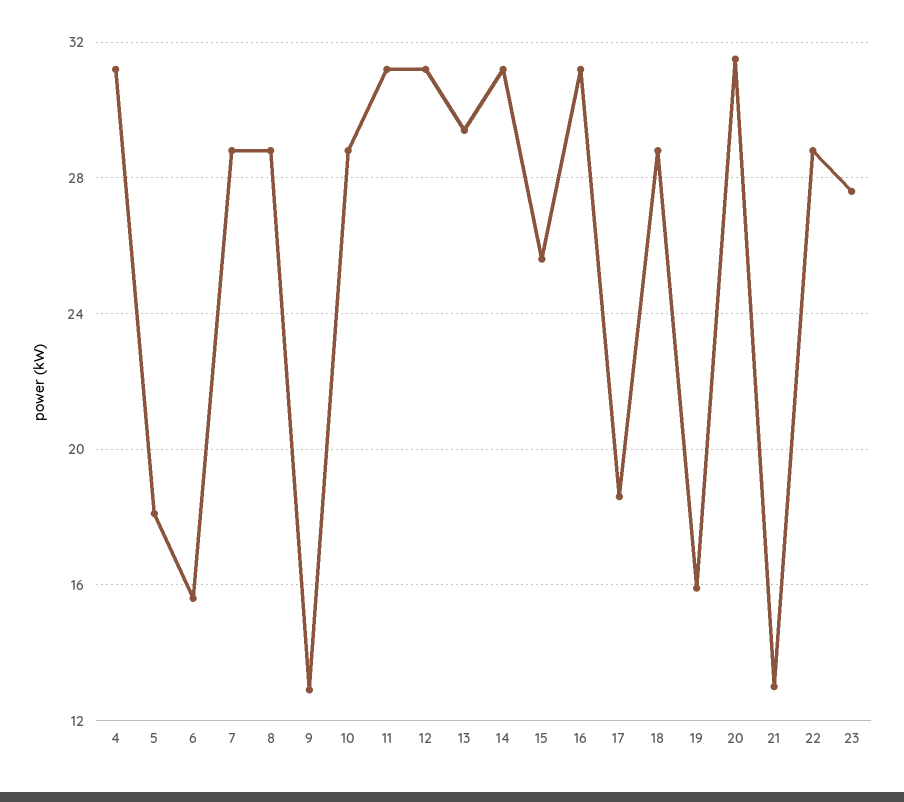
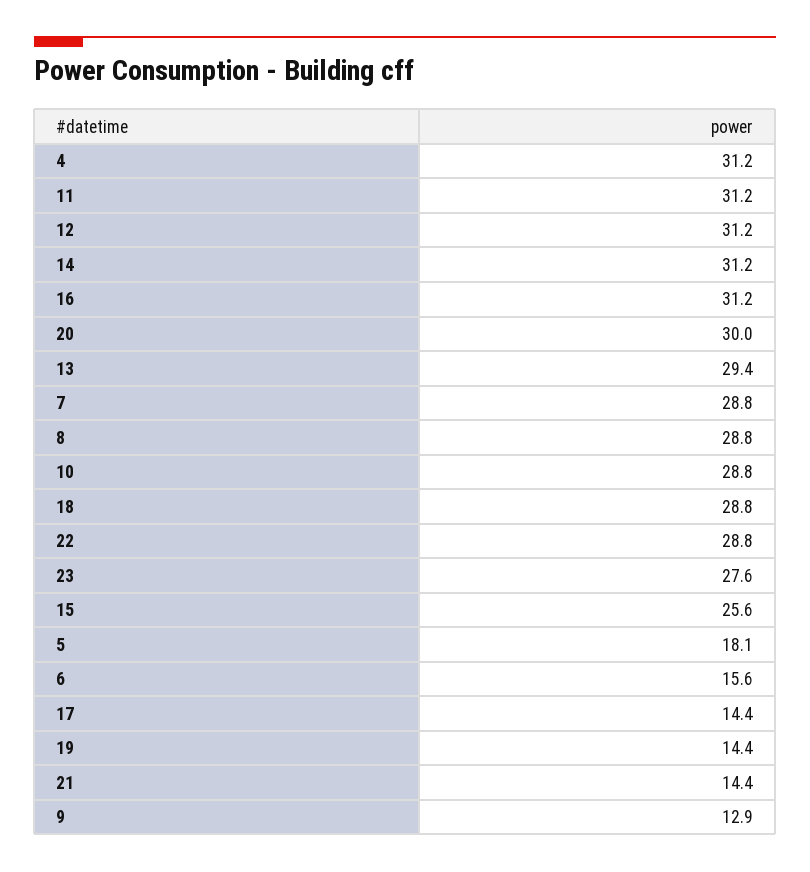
17: 18.5 -> 14.4
19: 16 -> 14.4
20: 31.5 -> 30
21: 13 -> 14.4

